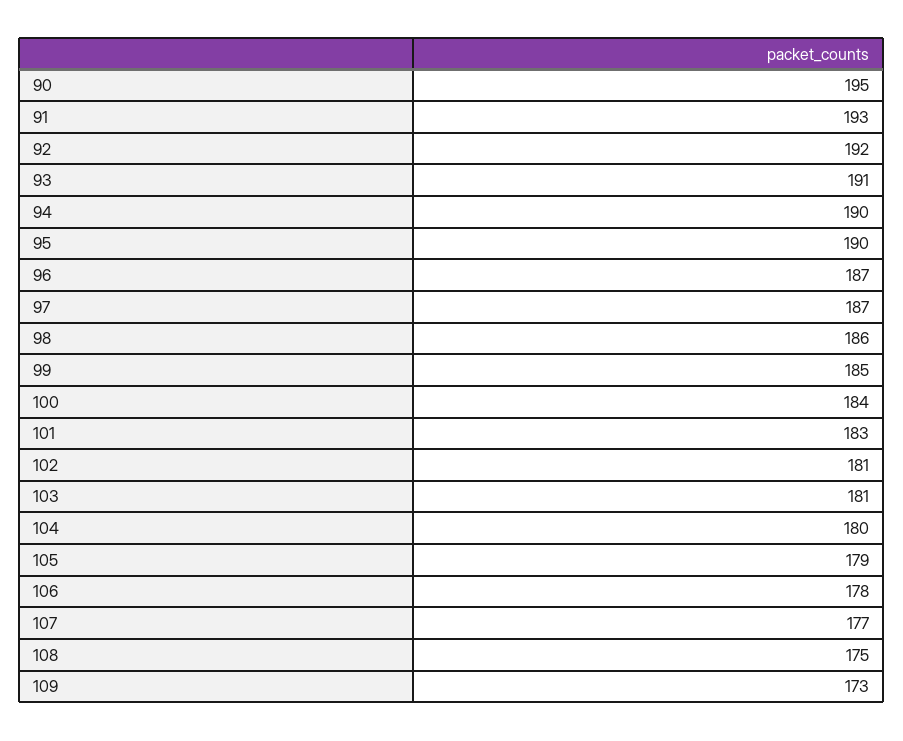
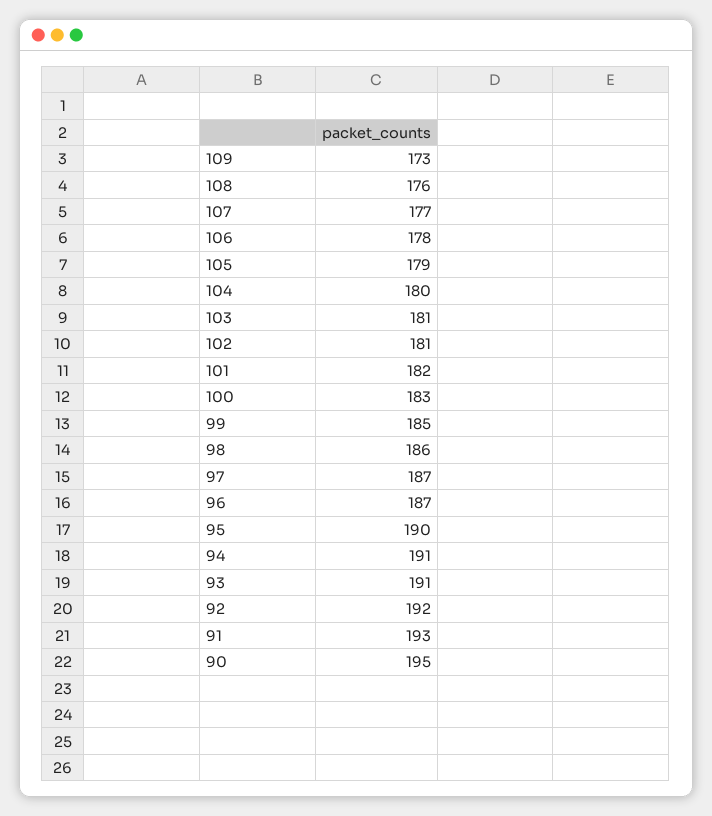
94: 190 -> 191
100: 184 -> 183
101: 183 -> 182
108: 175 -> 176

